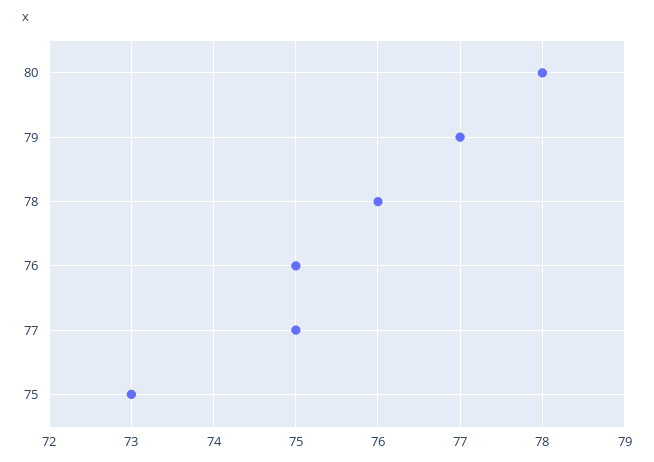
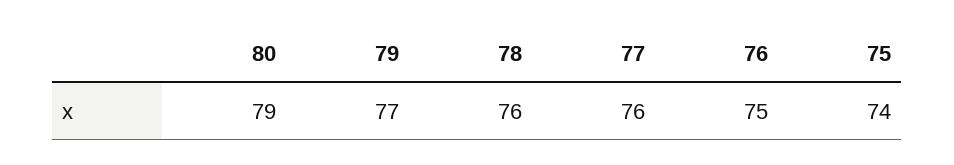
80: 78 -> 79
77: 75 -> 76
75: 73 -> 74

